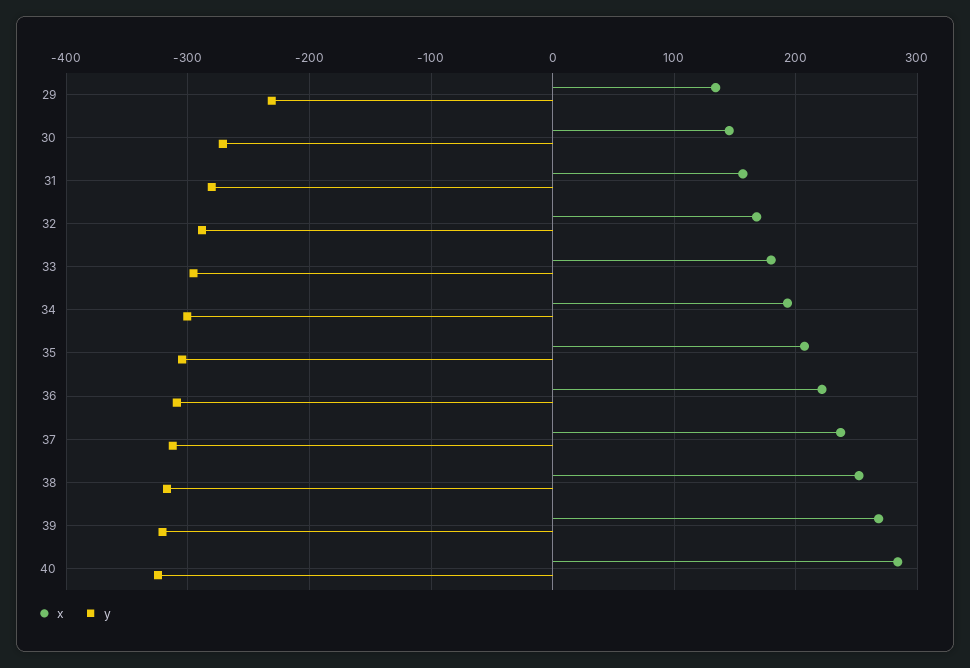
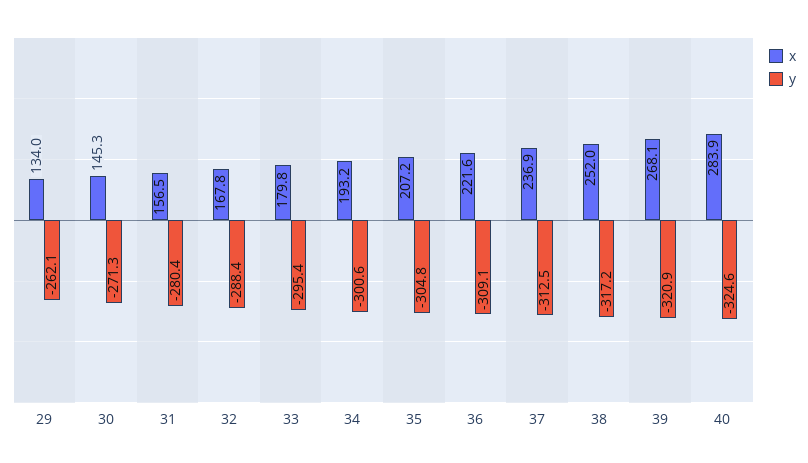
y, 29: -230 -> -262.1

